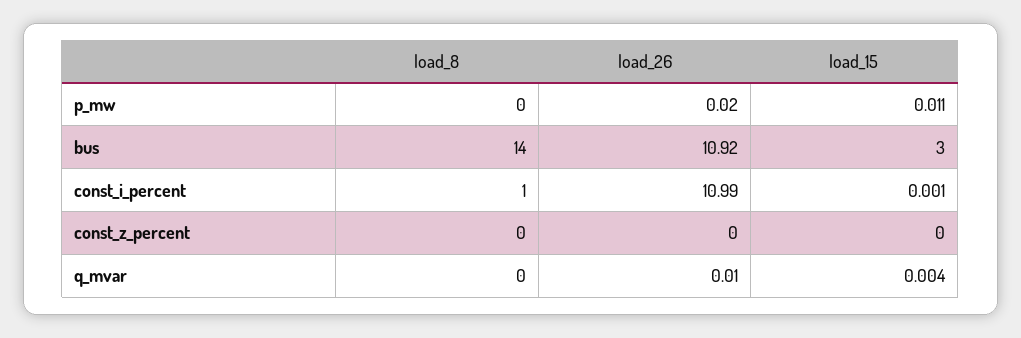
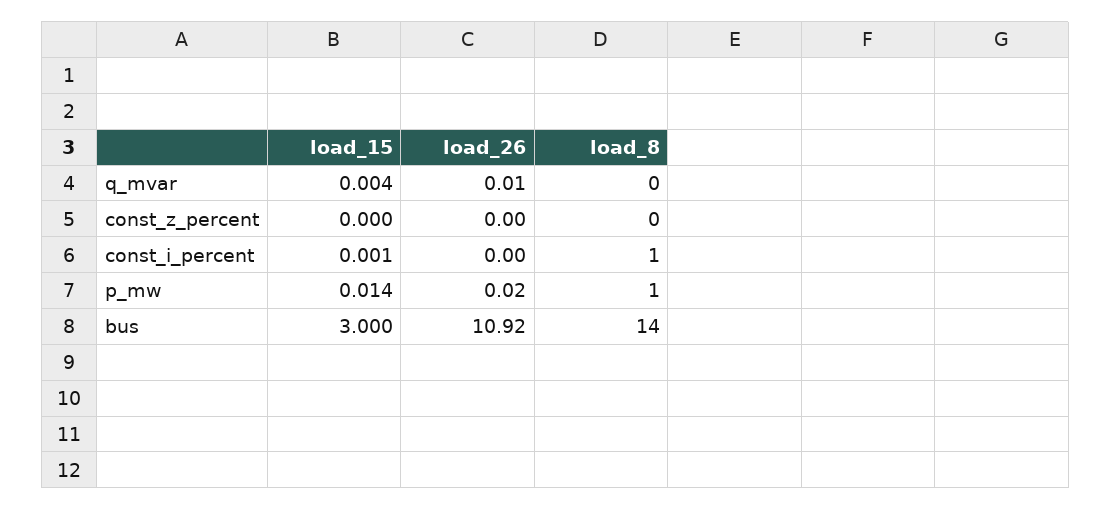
load_8, p_mw: 0 -> 1
load_15, p_mw: 0.011 -> 0.014
load_26, const_i_percent: 10.99 -> 0

